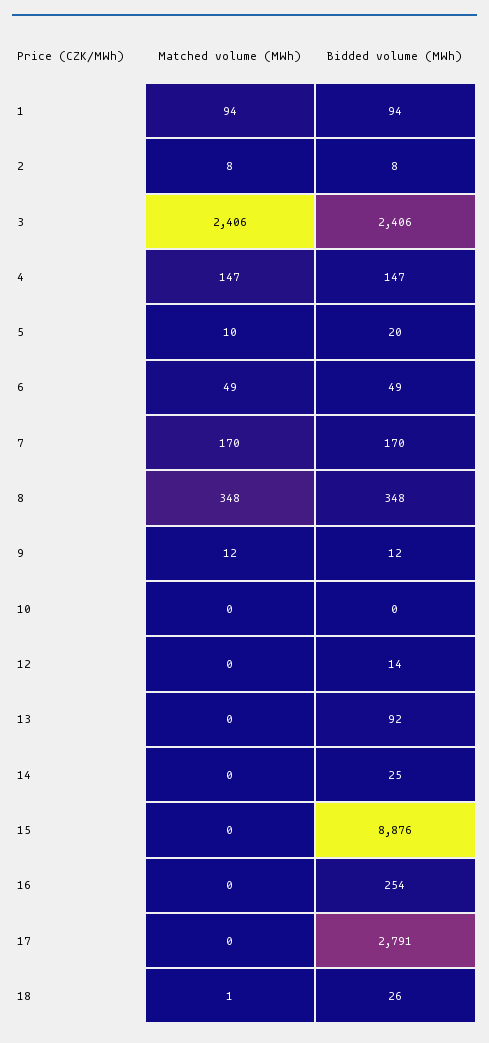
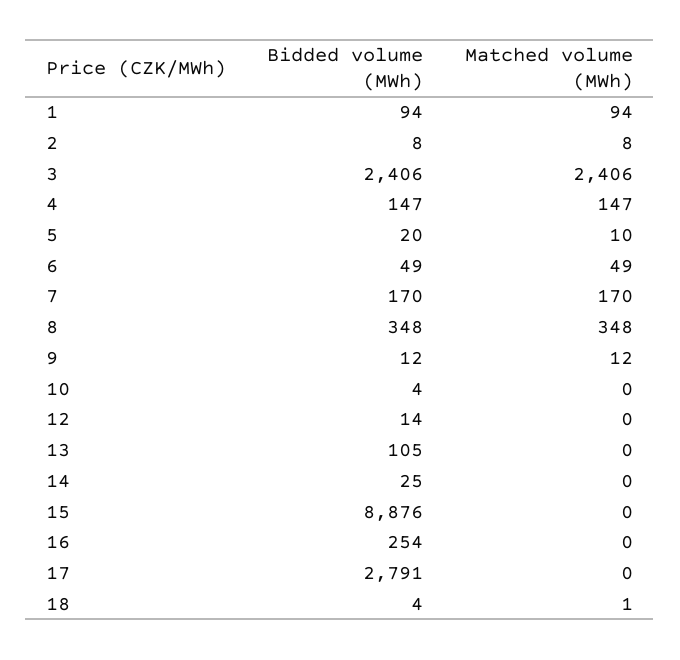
Bidded volume (MWh), 10: 0 -> 4
Bidded volume (MWh), 13: 92 -> 105
Bidded volume (MWh), 18: 26 -> 4

